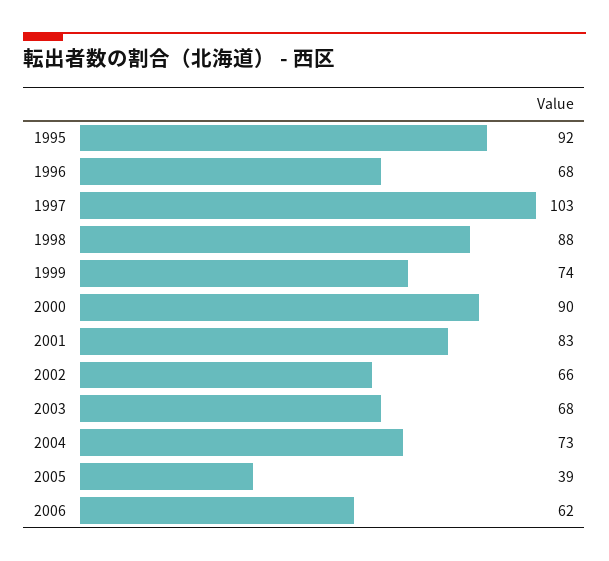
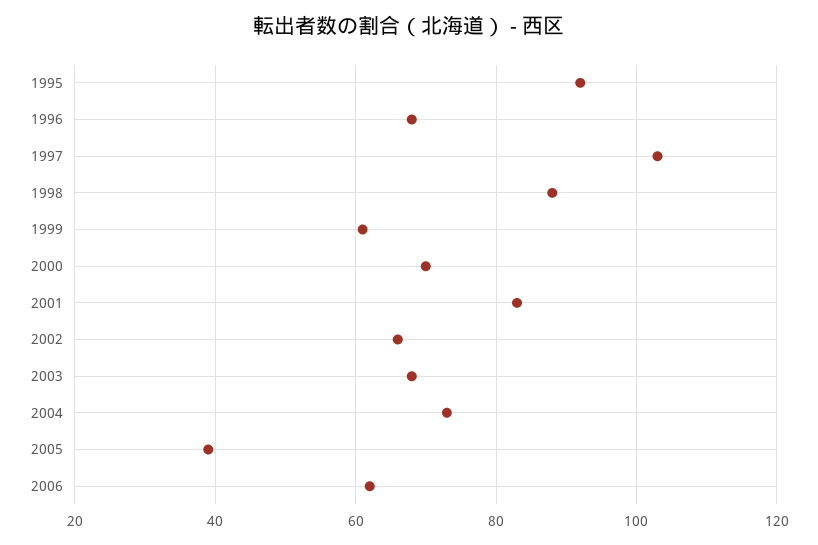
1999: 74 -> 60
2000: 90 -> 70

